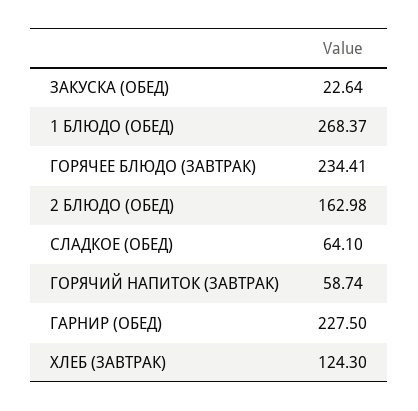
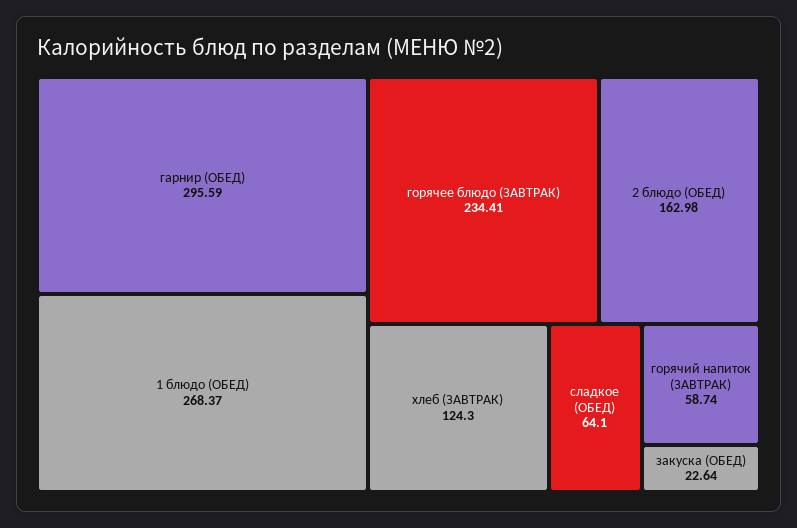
ГАРНИР (ОБЕД): 227.5 -> 295.59

